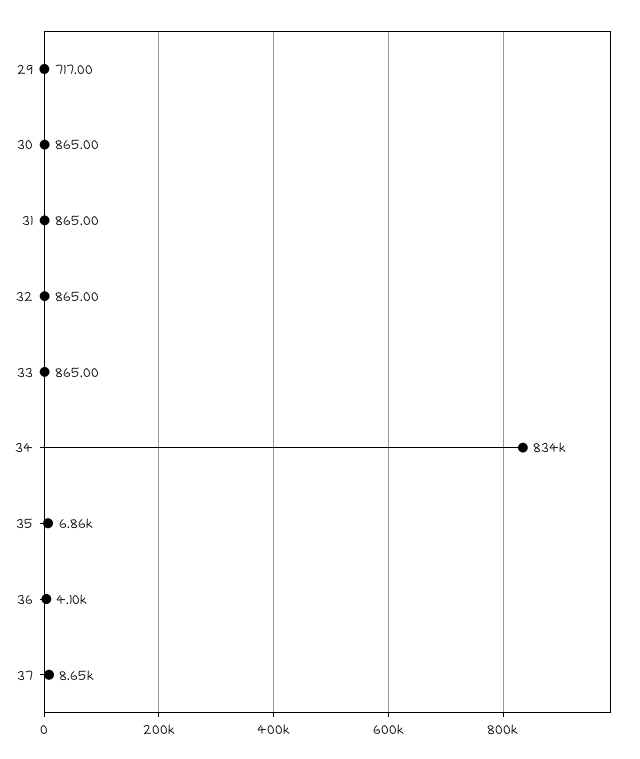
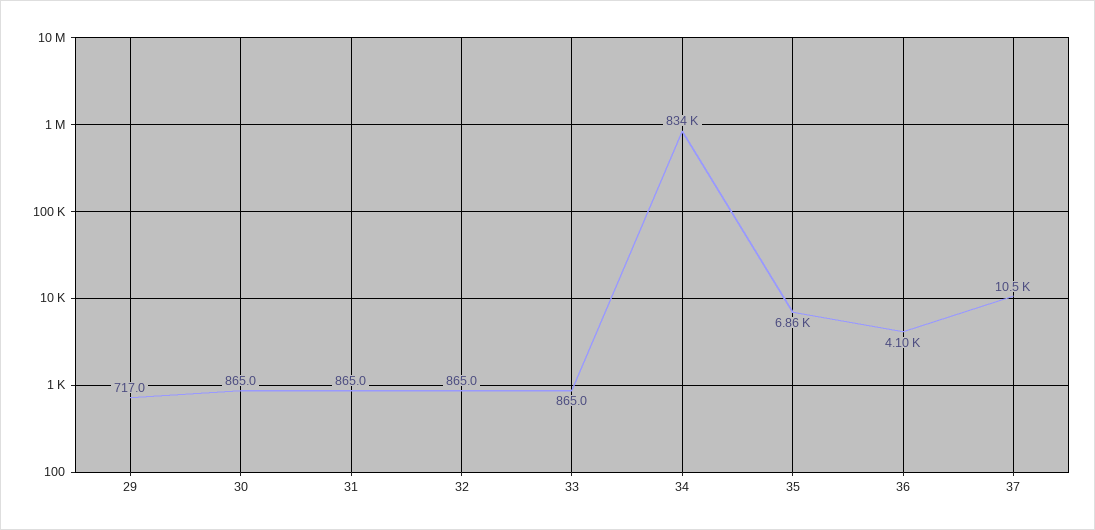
37: 8650 -> 10500

